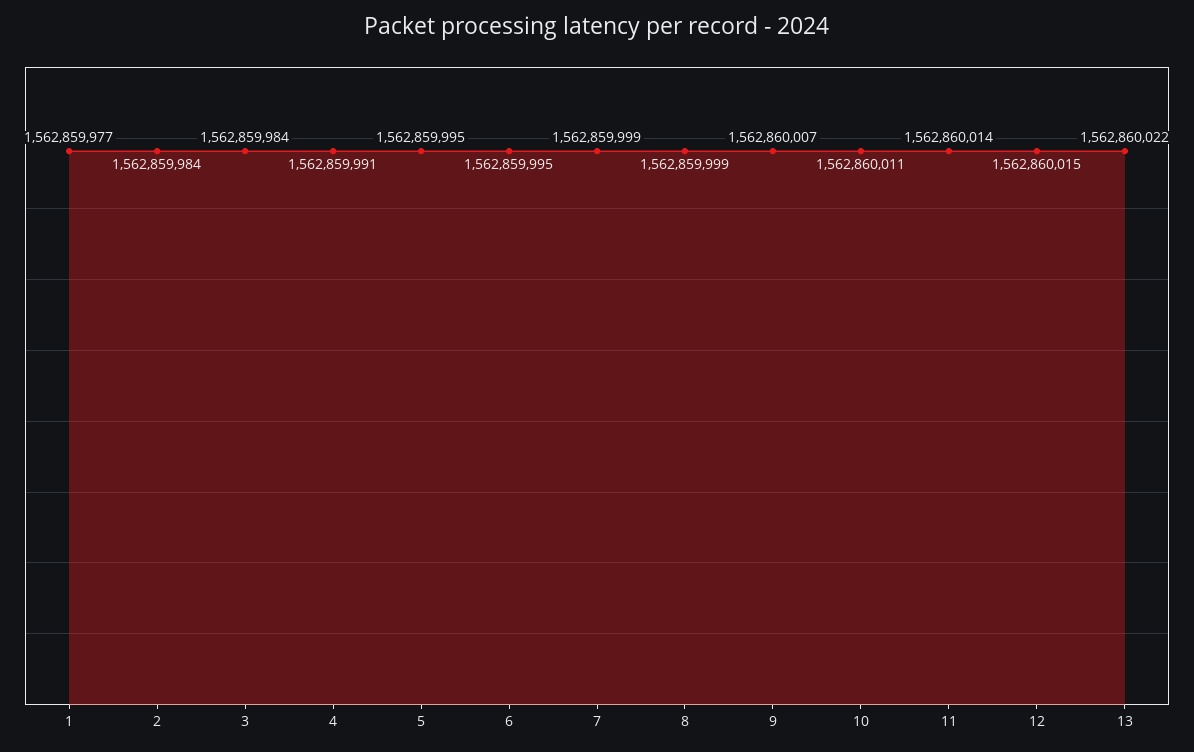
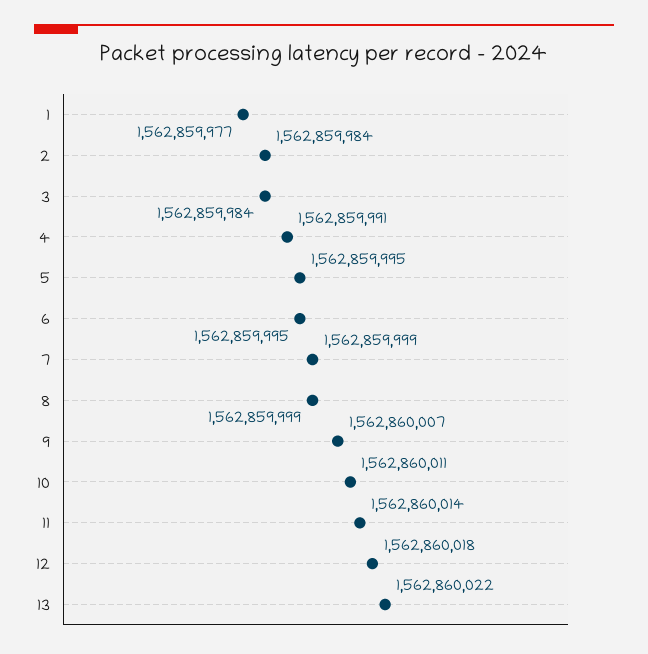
12: 1562860015 -> 1562860018

